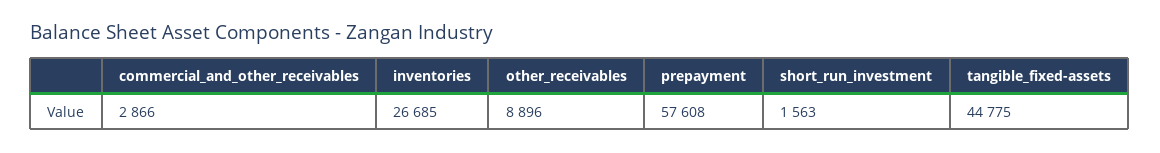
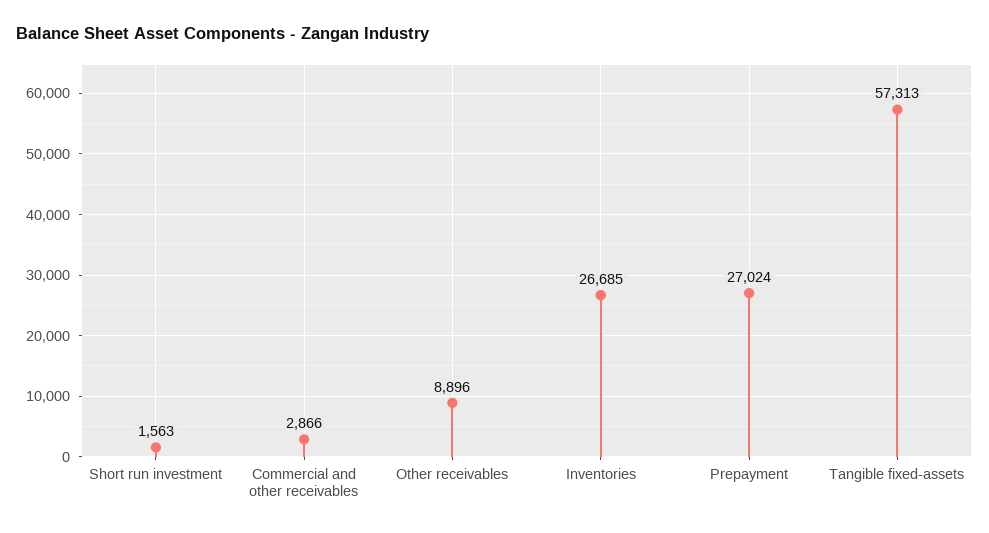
prepayment: 57608 -> 27024
tangible_fixed-assets: 44775 -> 57313

